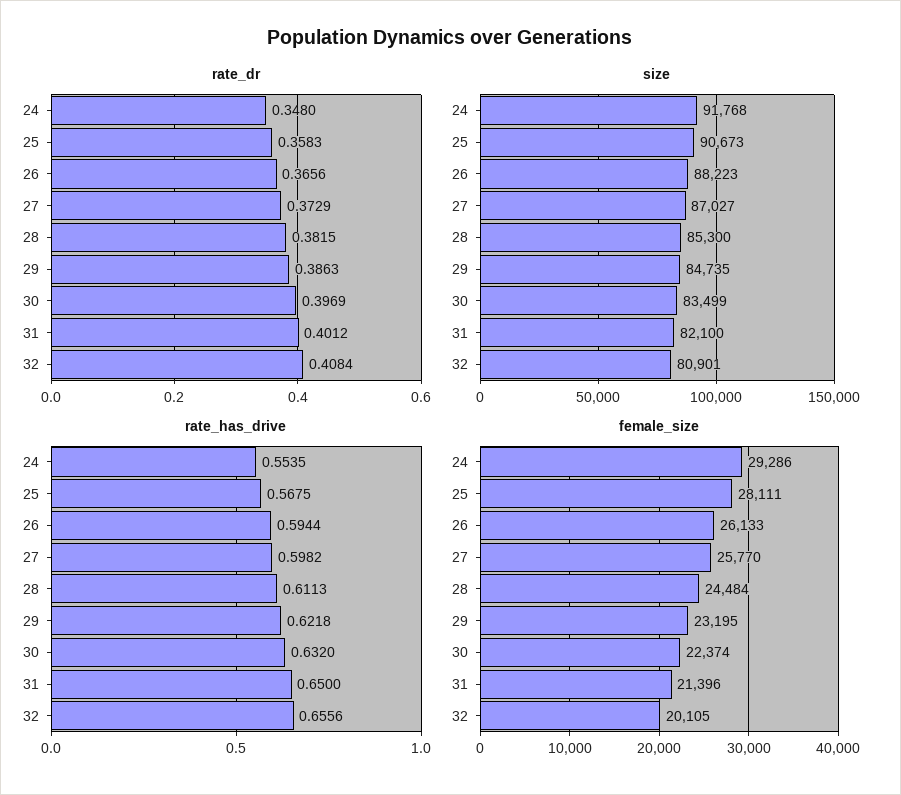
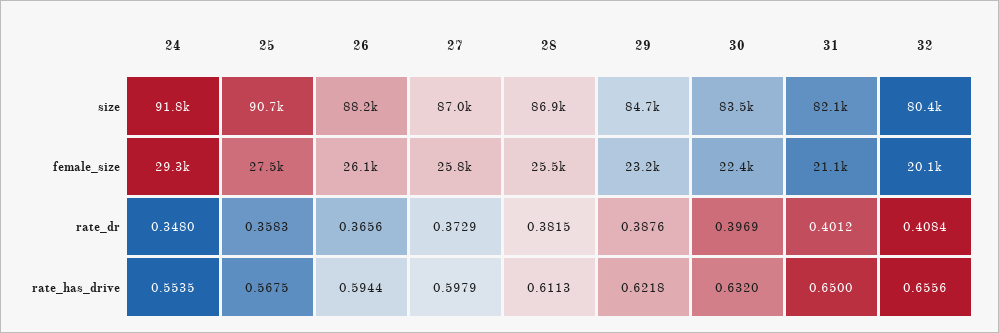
rate_dr, 29: 0.3863 -> 0.3876
size, 28: 85300 -> 86900
size, 32: 80901 -> 80400
rate_has_drive, 27: 0.5982 -> 0.5979
female_size, 25: 28111 -> 27500
female_size, 28: 24484 -> 25500
female_size, 31: 21396 -> 21100

